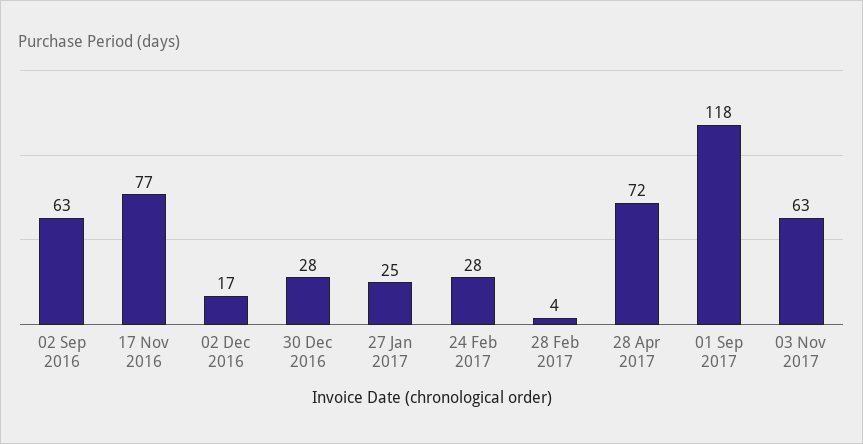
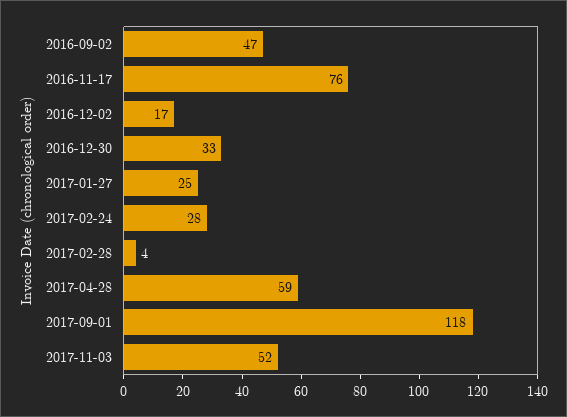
02 Sep 2016: 63 -> 47
17 Nov 2016: 77 -> 76
30 Dec 2016: 28 -> 33
28 Apr 2017: 72 -> 59
03 Nov 2017: 63 -> 52

